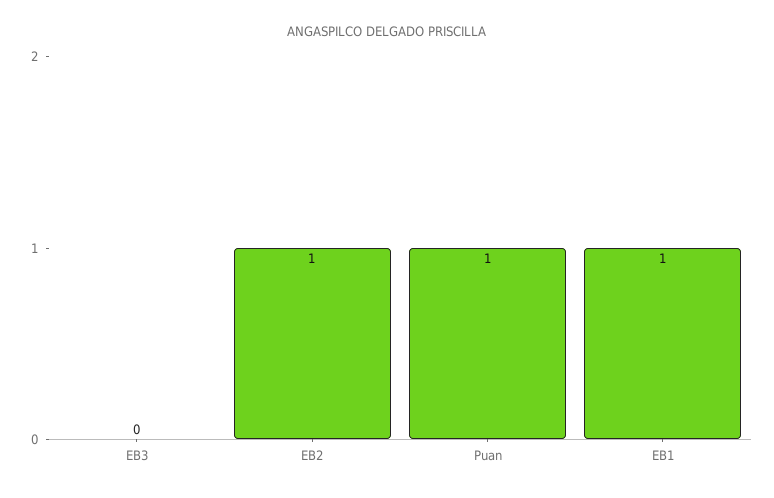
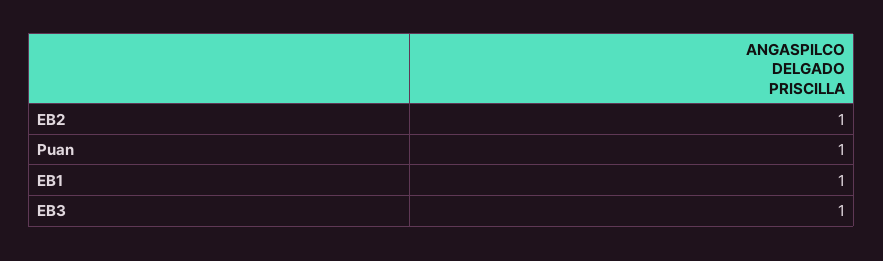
EB3: 0 -> 1

